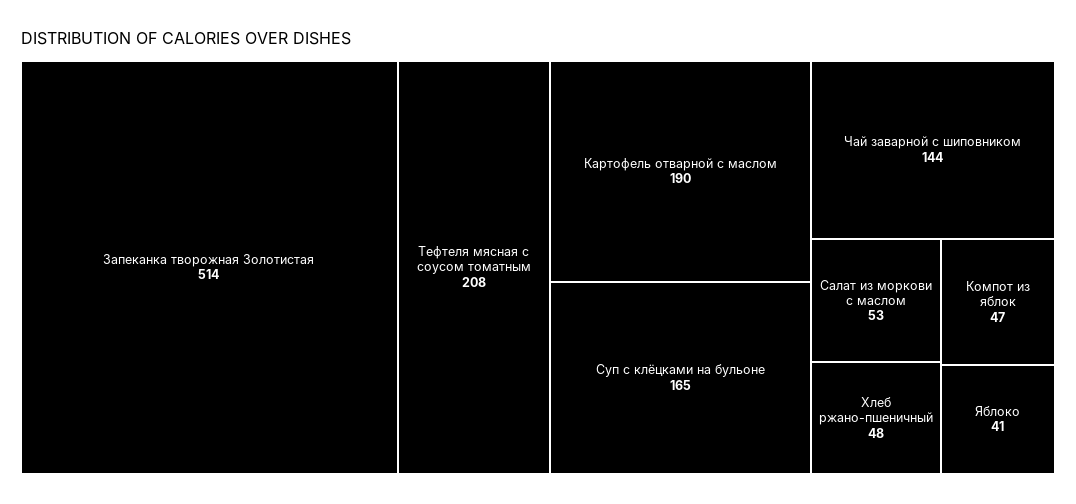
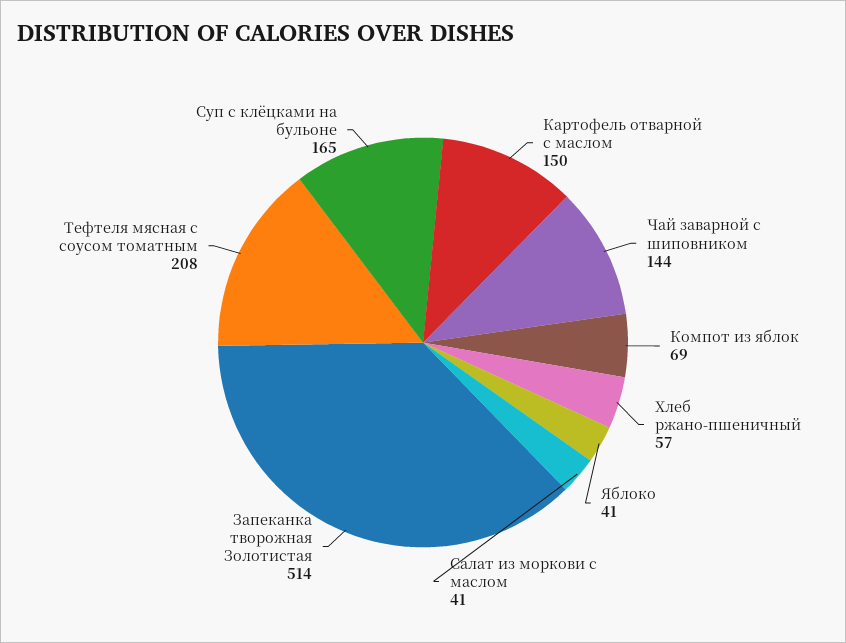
Картофель отварной с маслом: 190 -> 150
Салат из моркови с маслом: 53 -> 41
Хлеб ржано-пшеничный: 48 -> 57
Компот из яблок: 47 -> 69

